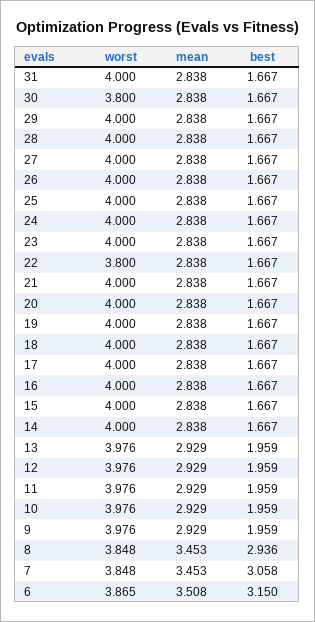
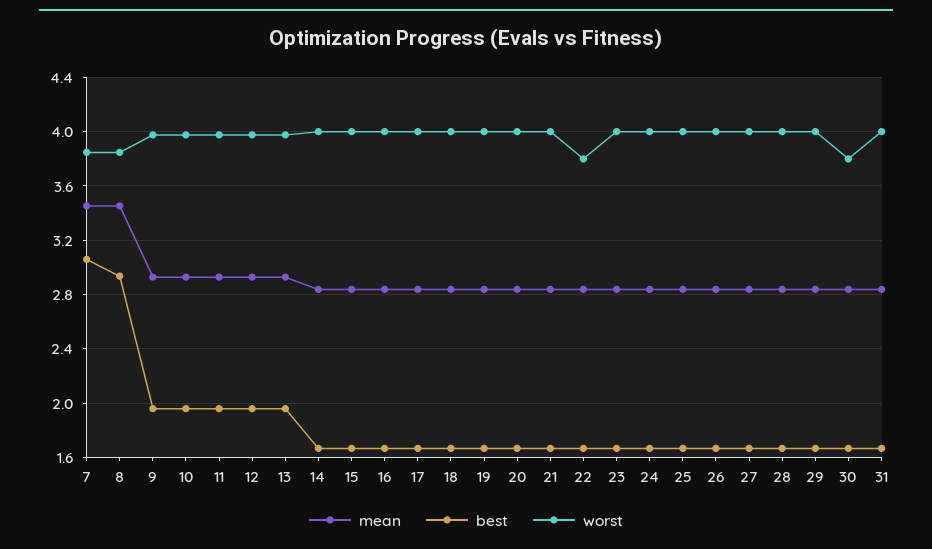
worst, 6: 3.865 -> none
mean, 6: 3.508 -> none
best, 6: 3.15 -> none

